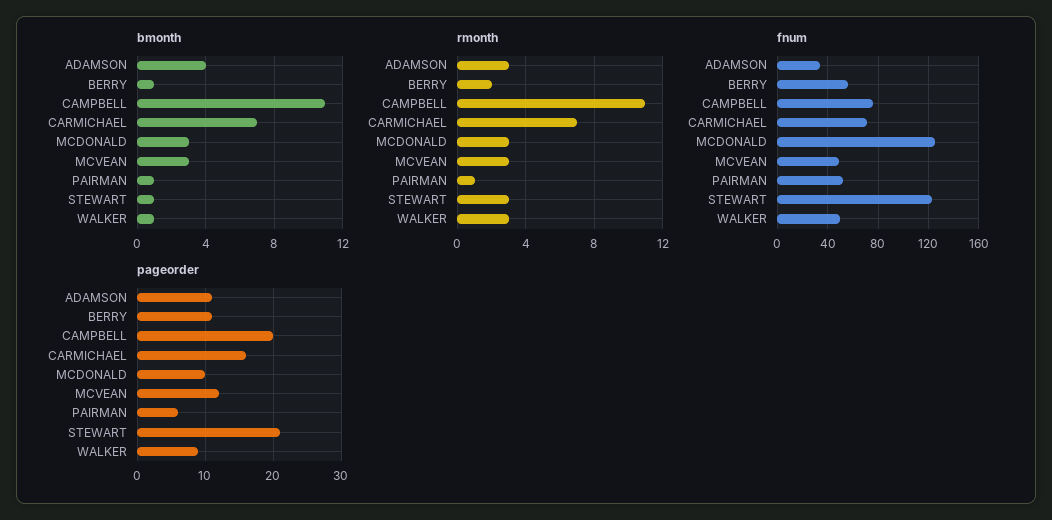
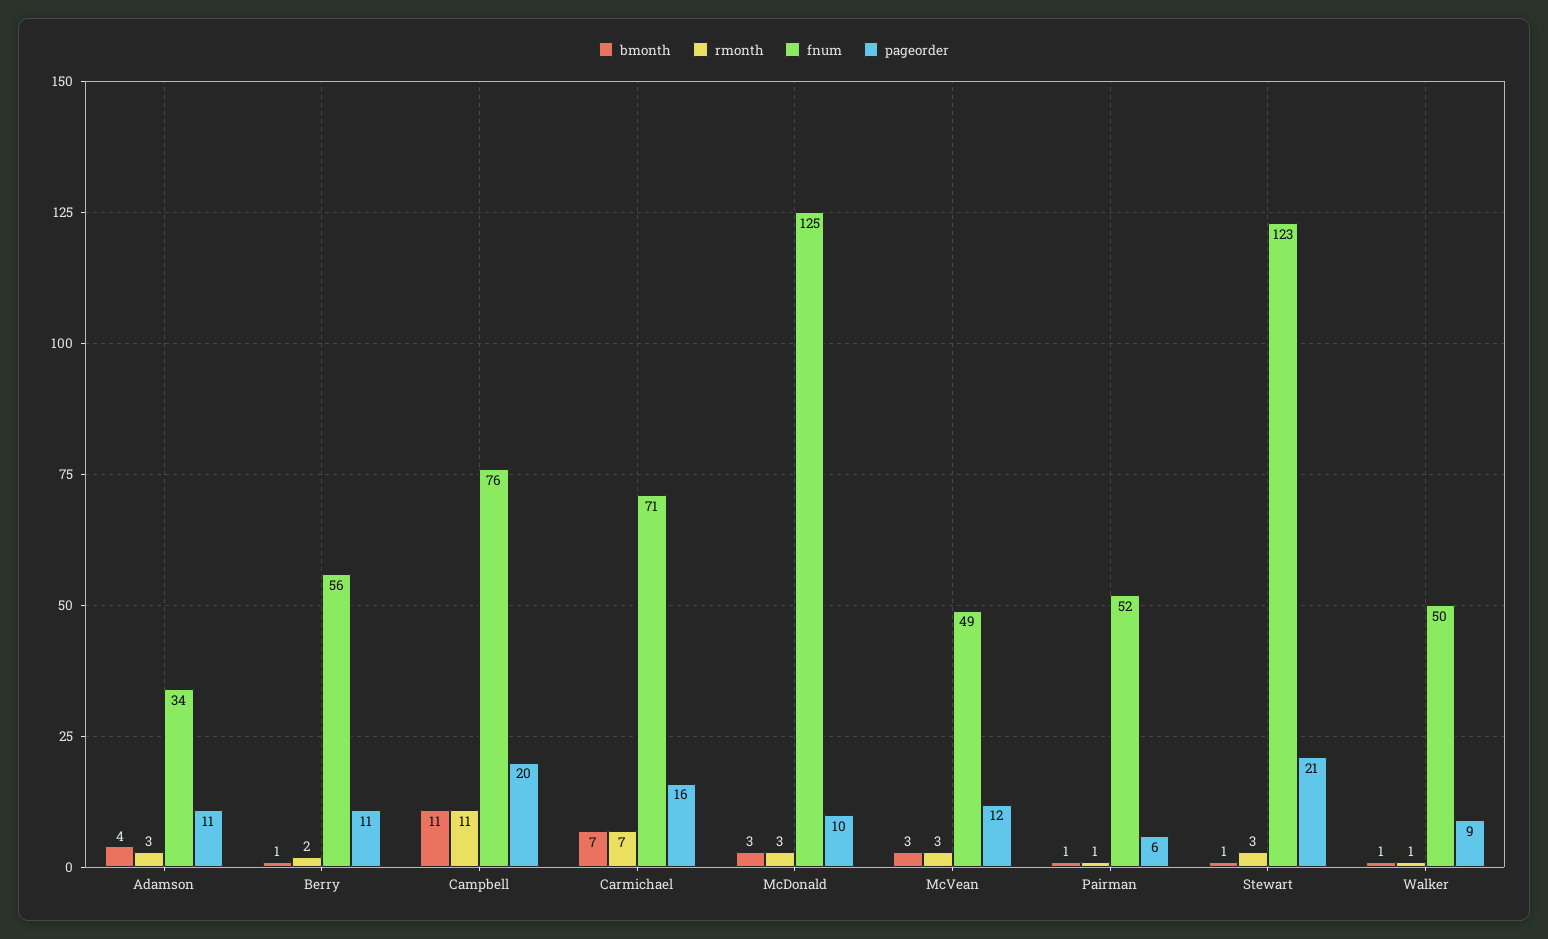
rmonth, WALKER: 3 -> 1

